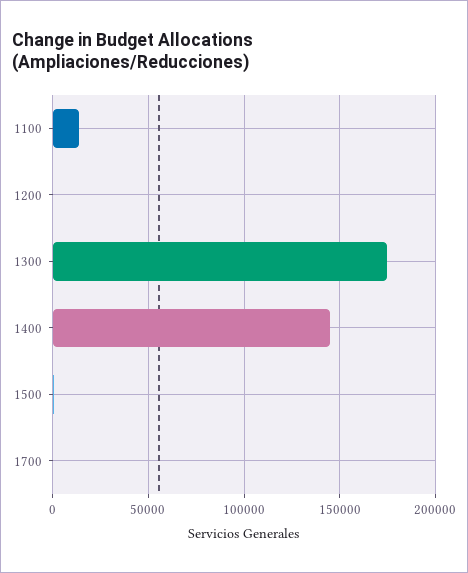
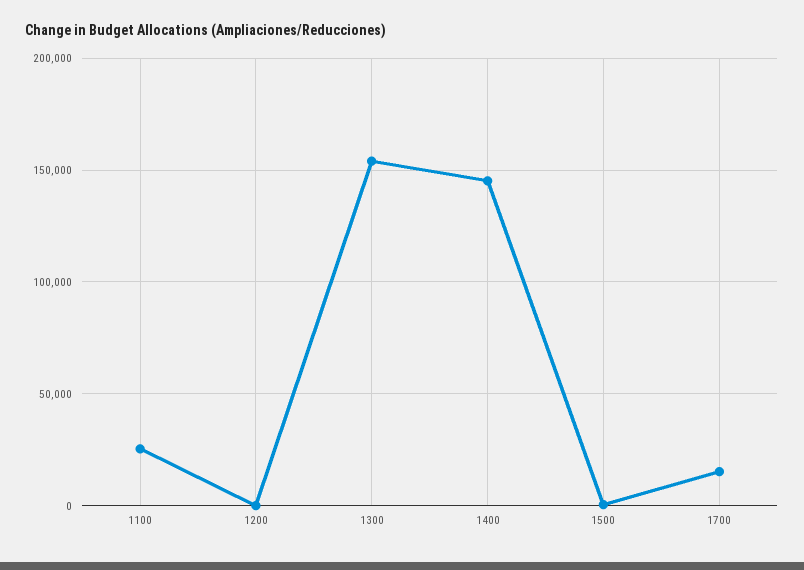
1100: 15000 -> 25000
1300: 175000 -> 155000
1700: 0 -> 15000

